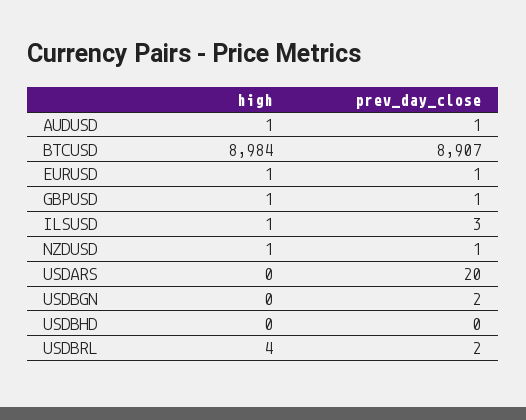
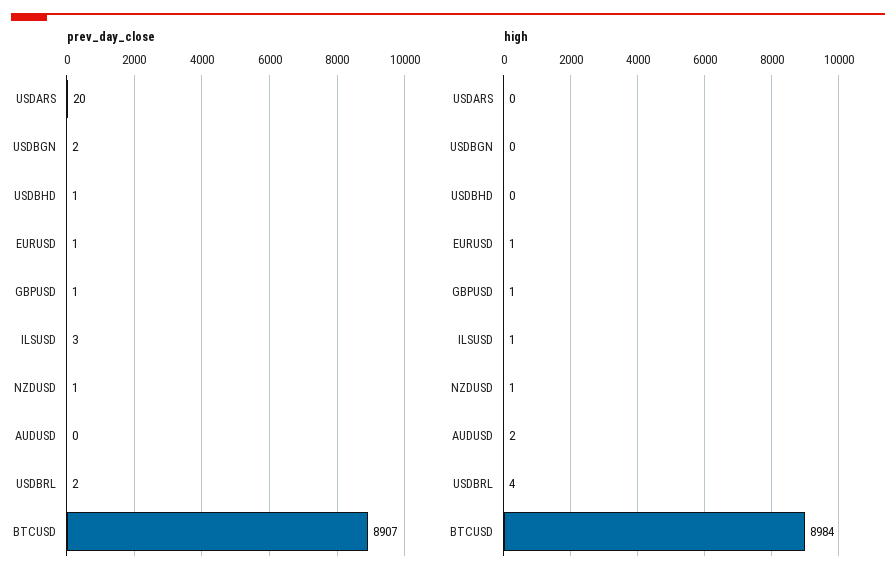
high, AUDUSD: 1 -> 2
prev_day_close, AUDUSD: 1 -> 0
prev_day_close, USDBHD: 0 -> 1

